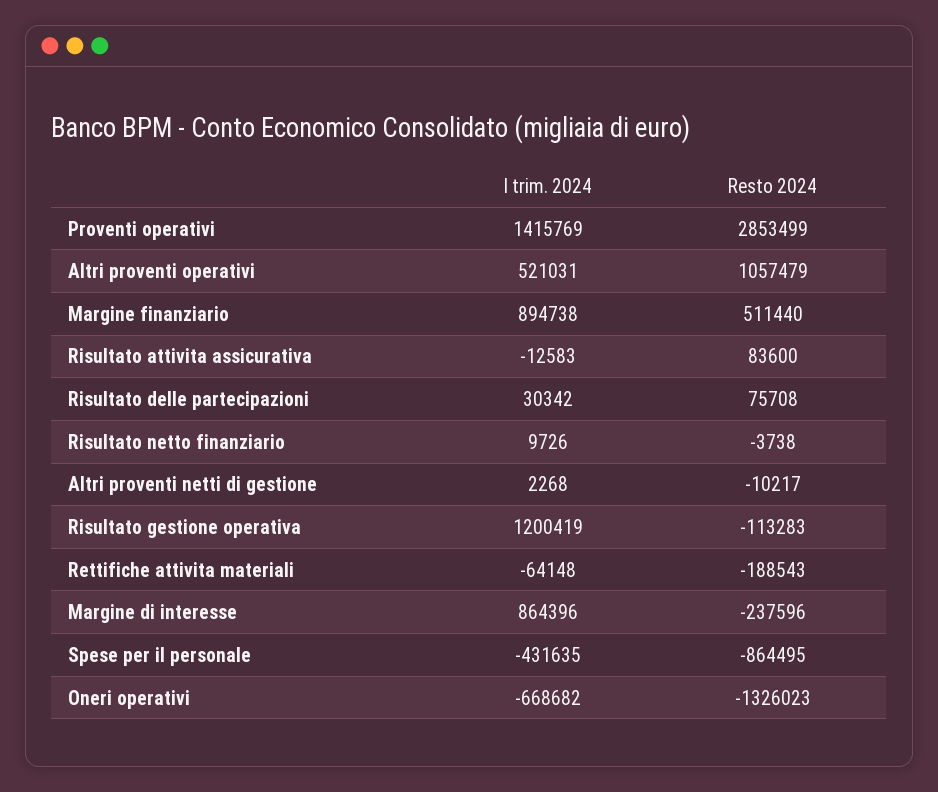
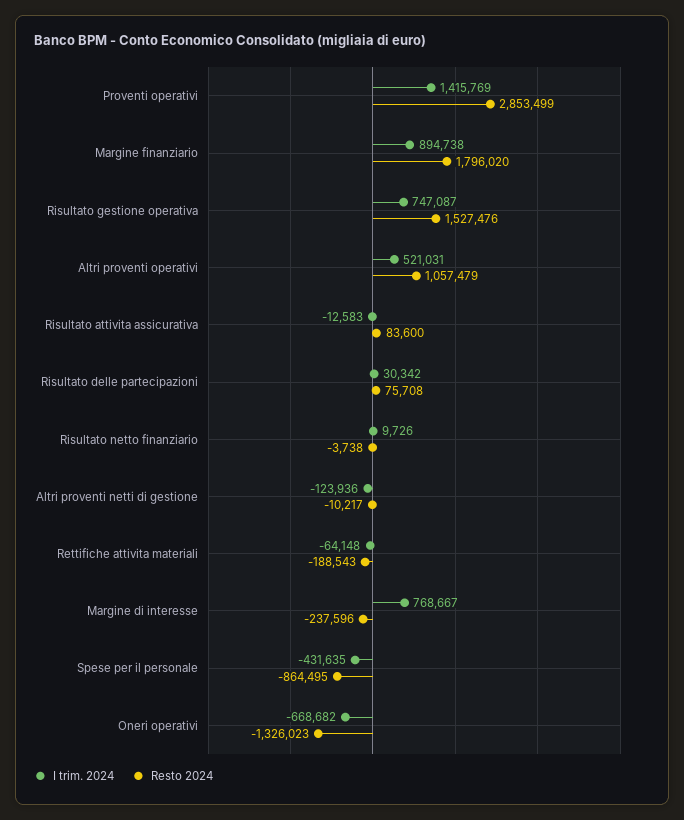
Resto 2024, Margine finanziario: 511440 -> 1796020
I trim. 2024, Altri proventi netti di gestione: 2268 -> -123936
I trim. 2024, Risultato gestione operativa: 1200419 -> 747087
Resto 2024, Risultato gestione operativa: -113283 -> 1527476
I trim. 2024, Margine di interesse: 864396 -> 768667

